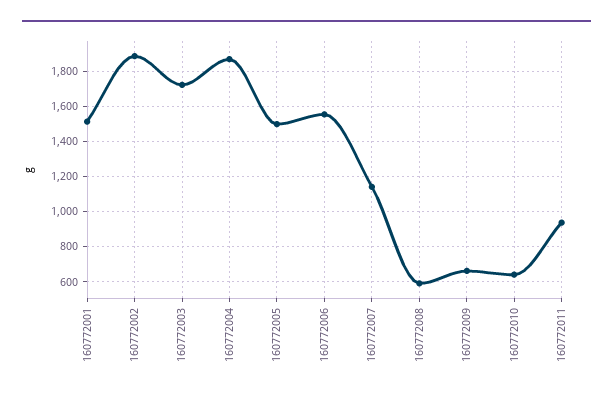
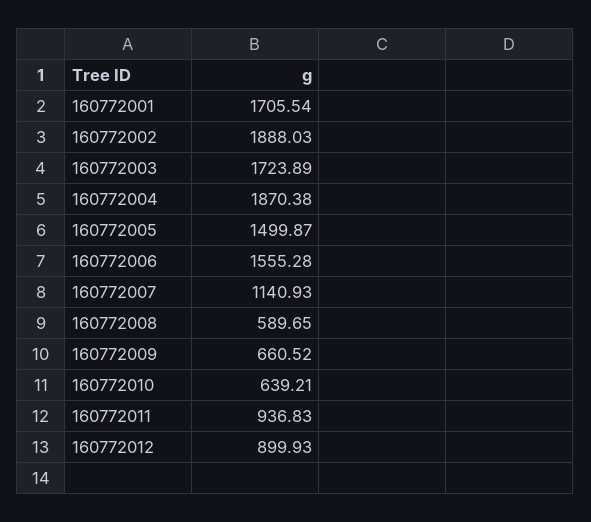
160772001: 1500 -> 1705.54
160772012: none -> 899.93

